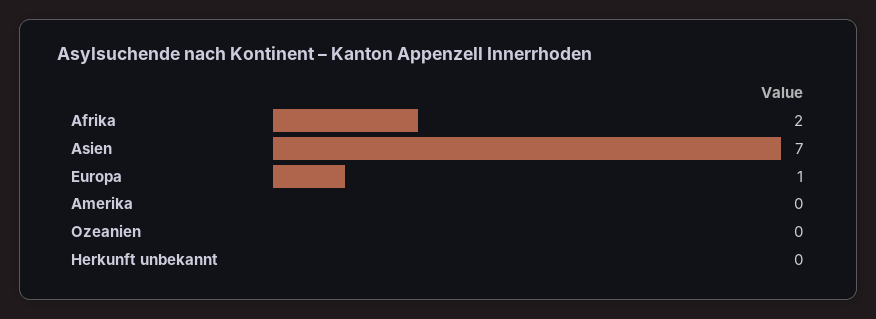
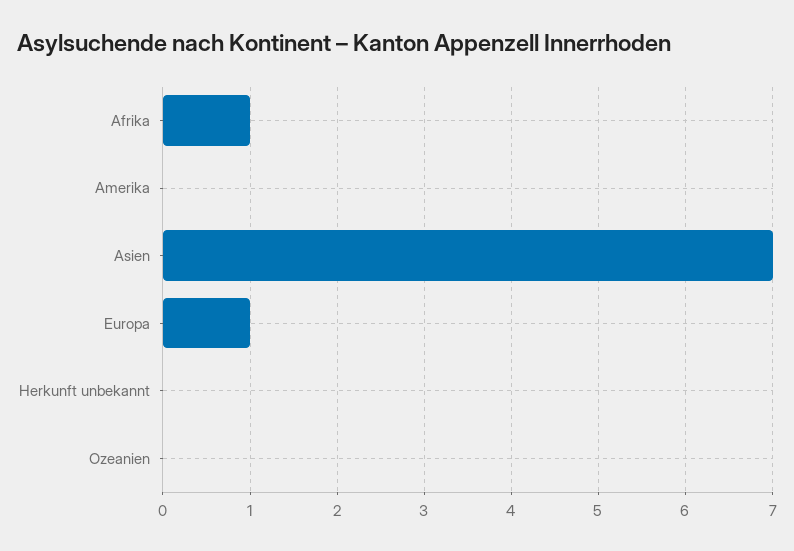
Afrika: 2 -> 1

